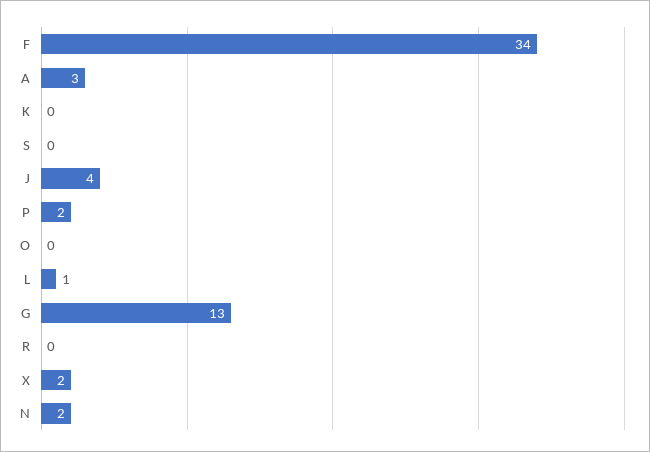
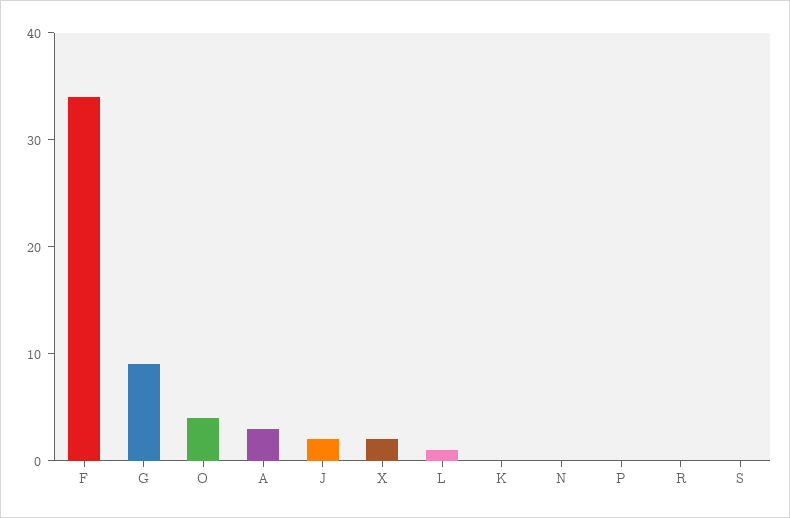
J: 4 -> 2
P: 2 -> 0
O: 0 -> 4
G: 13 -> 9
N: 2 -> 0

